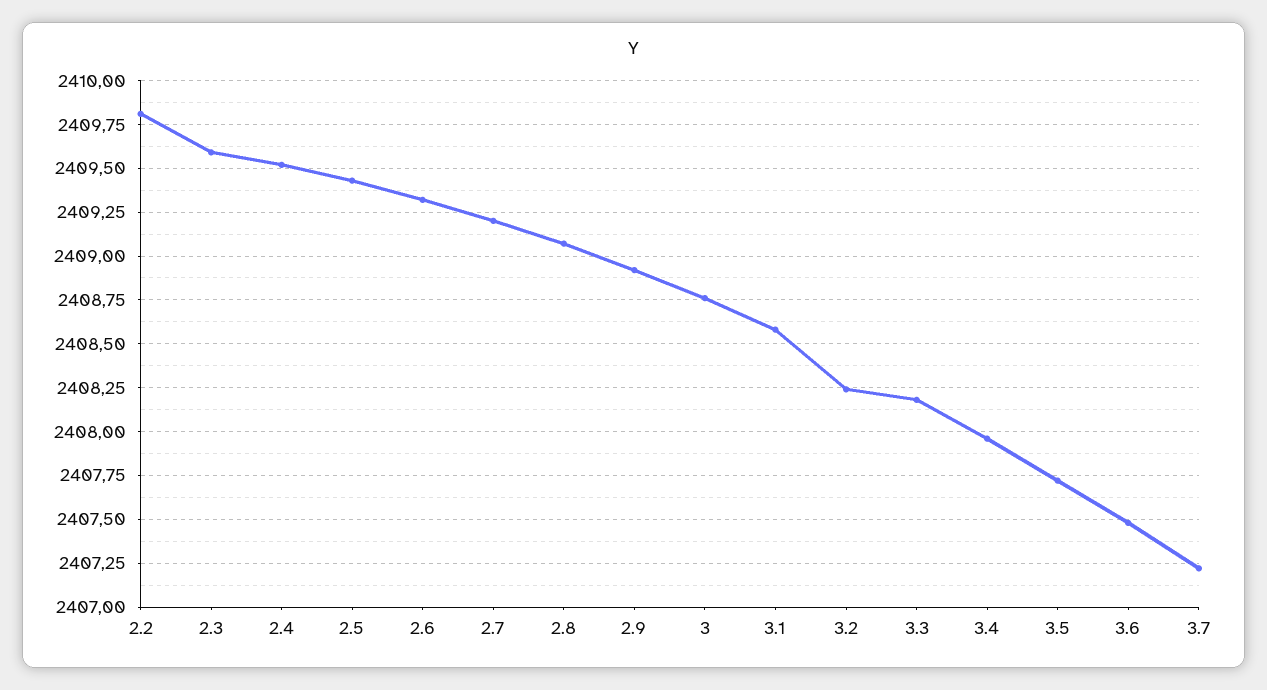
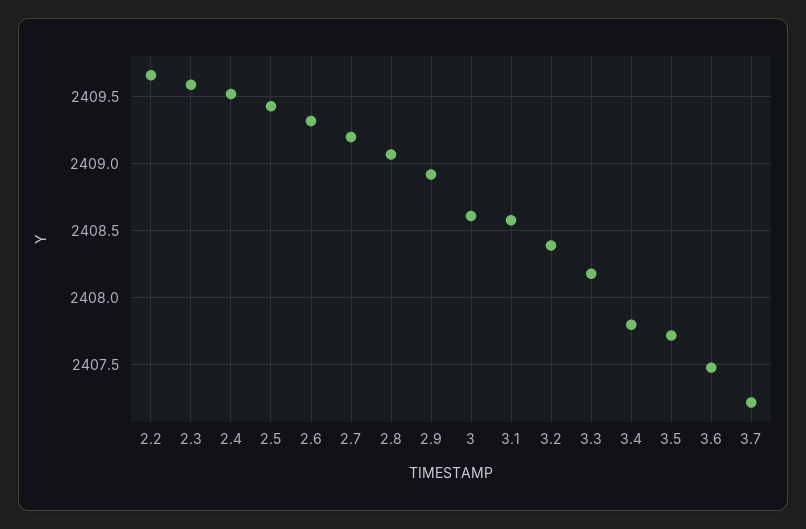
2.2: 2409.8 -> 2409.65
3: 2408.75 -> 2408.6
3.2: 2408.25 -> 2408.4
3.4: 2407.95 -> 2407.8

